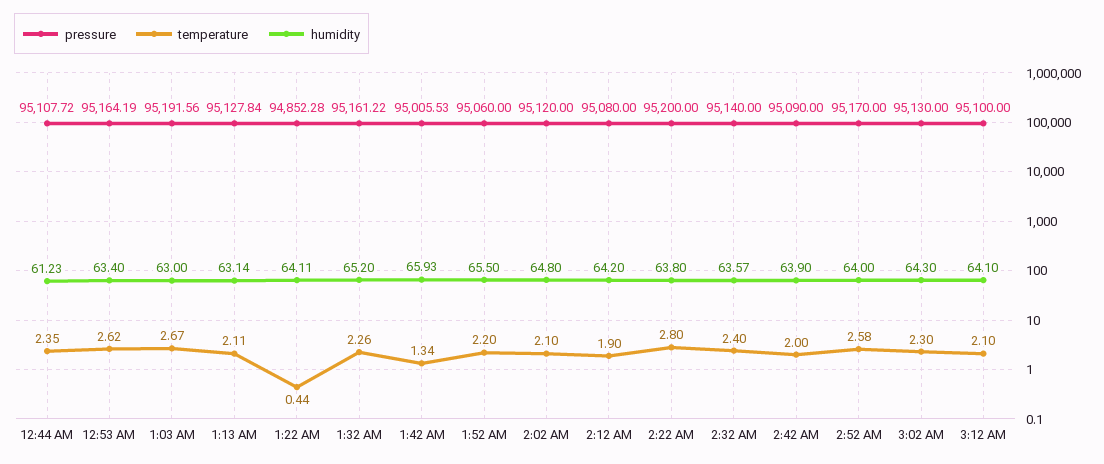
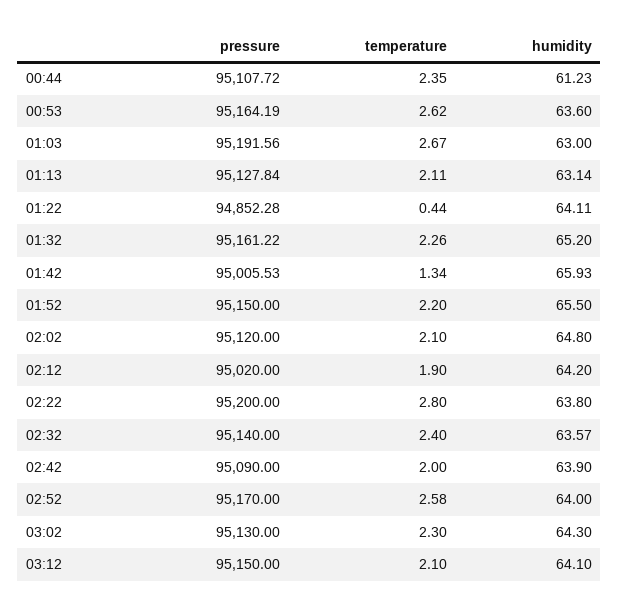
humidity, 12:53 AM: 63.4 -> 63.6
pressure, 1:52 AM: 95060 -> 95150
pressure, 2:12 AM: 95080 -> 95020
pressure, 3:12 AM: 95100 -> 95150

